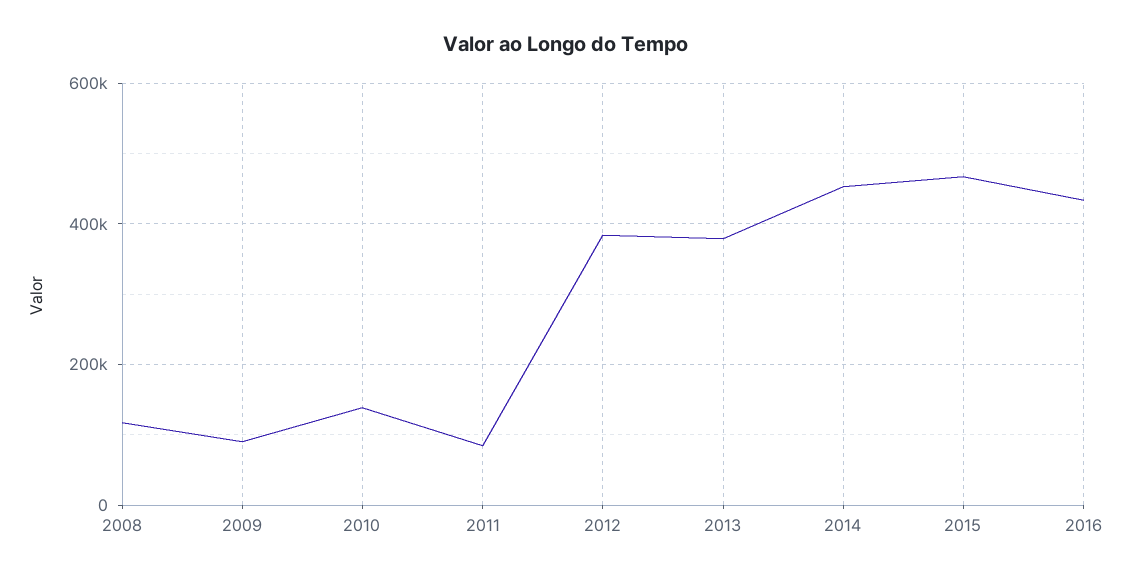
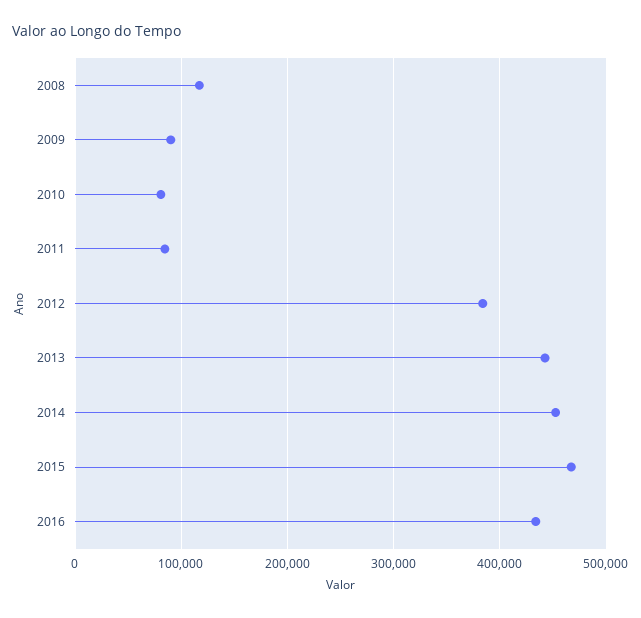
2010: 140000 -> 80000
2013: 380000 -> 440000

